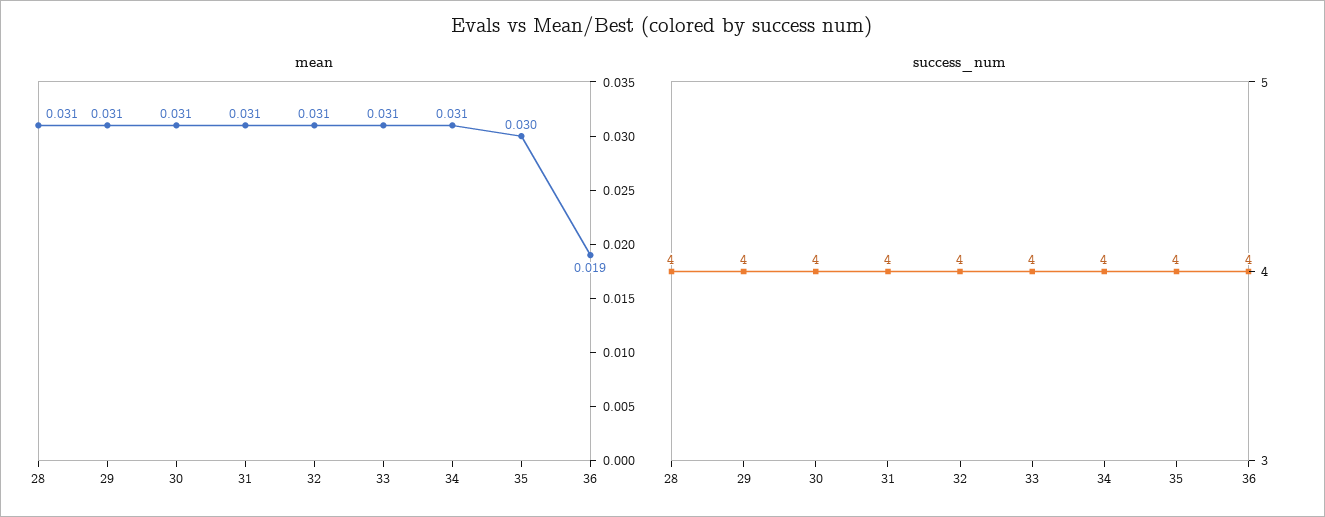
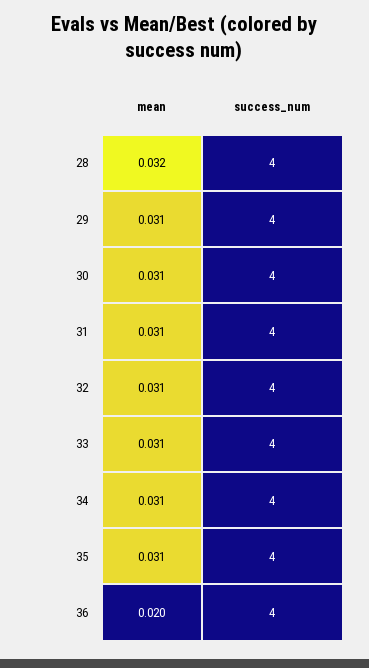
mean, 28: 0.031 -> 0.032
mean, 35: 0.03 -> 0.031
mean, 36: 0.019 -> 0.02

